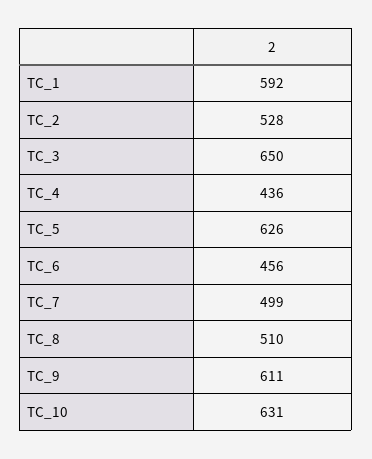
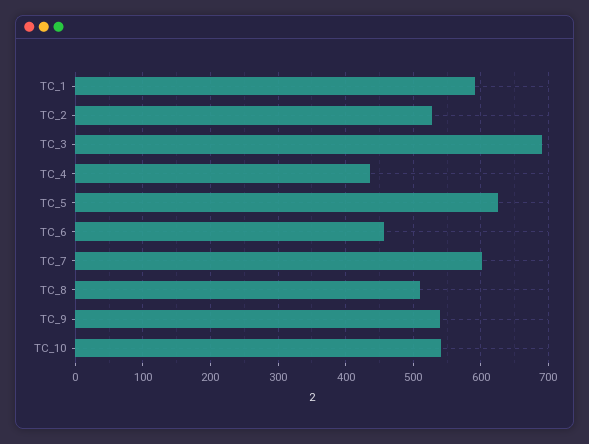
TC_3: 650 -> 690
TC_7: 499 -> 600
TC_9: 611 -> 540
TC_10: 631 -> 540

